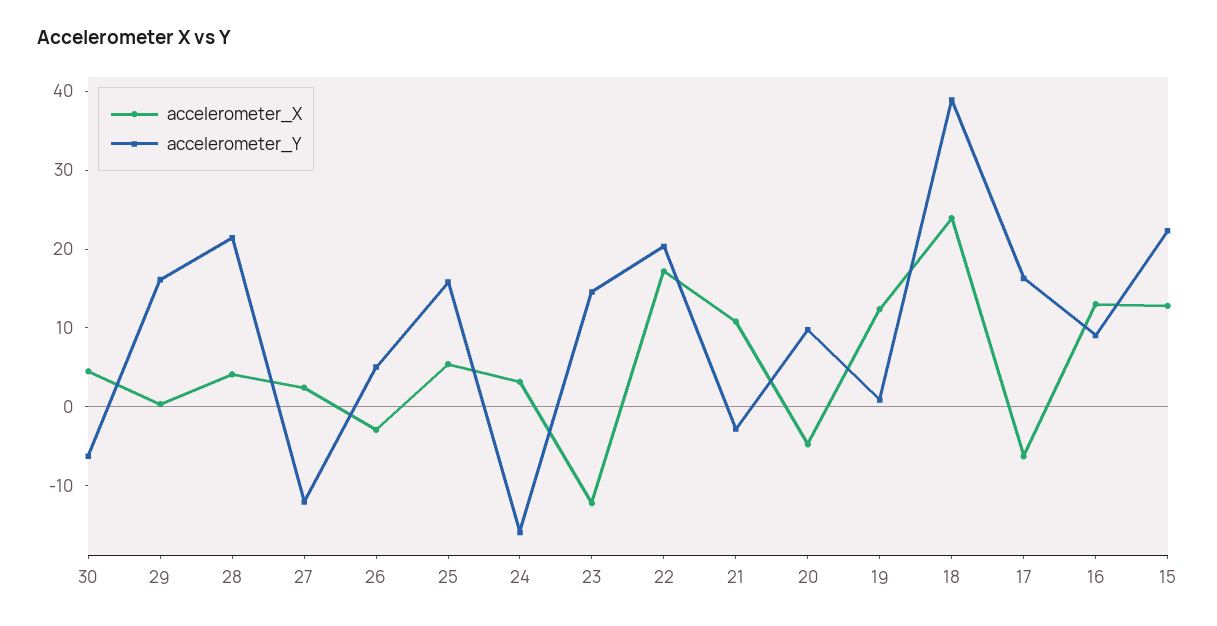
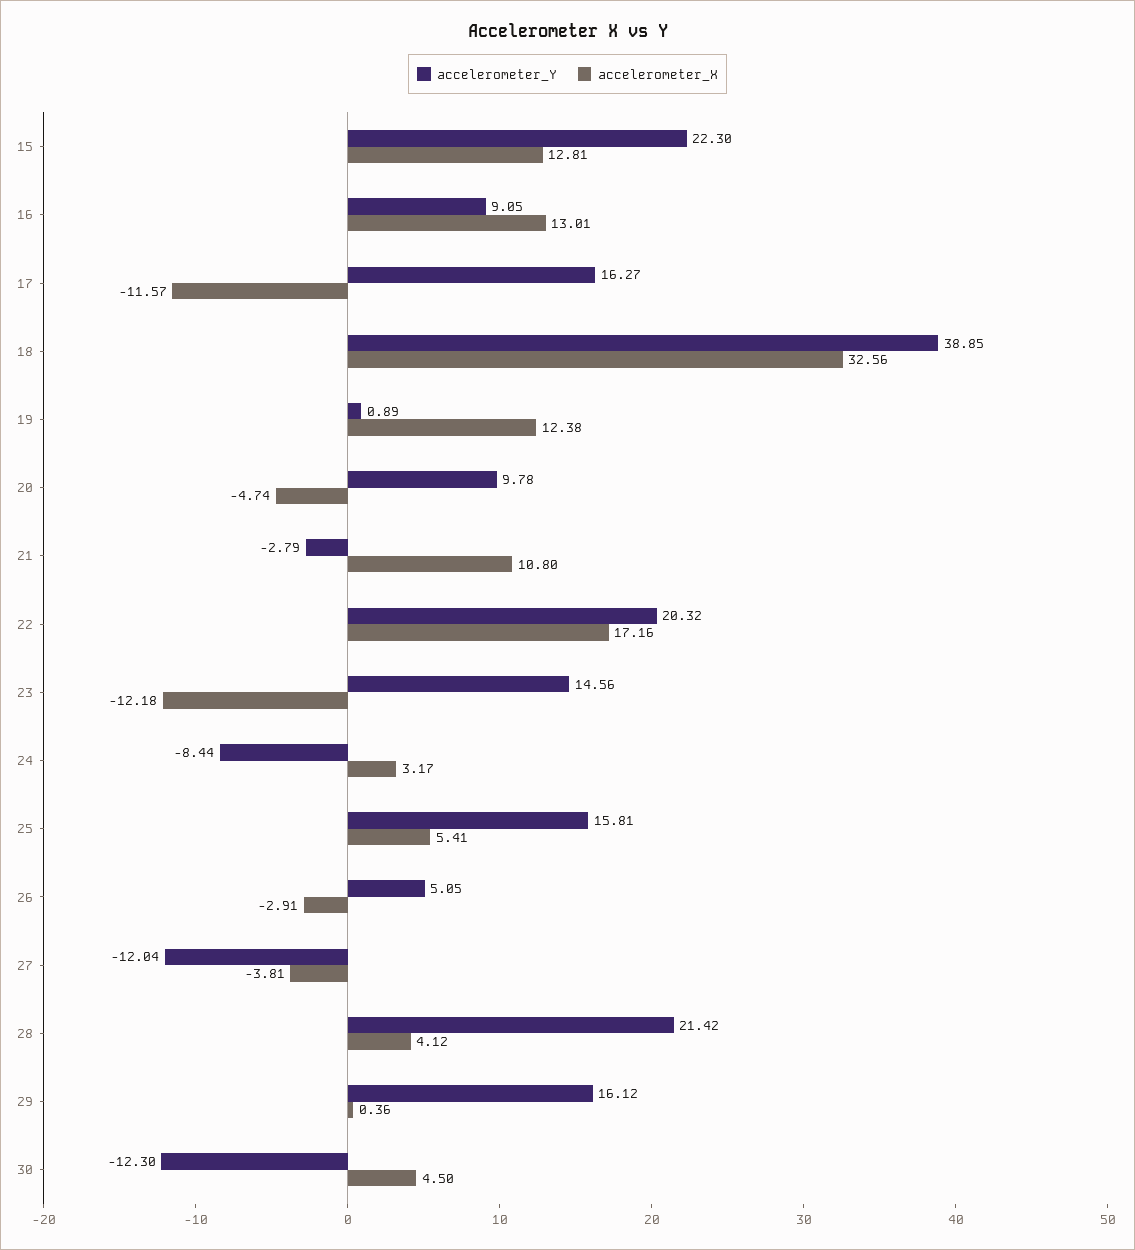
accelerometer_Y, 30: -6 -> -12.3
accelerometer_X, 27: 2 -> -3.81
accelerometer_Y, 24: -16 -> -8.44
accelerometer_X, 18: 24 -> 32.56
accelerometer_X, 17: -6 -> -11.57

